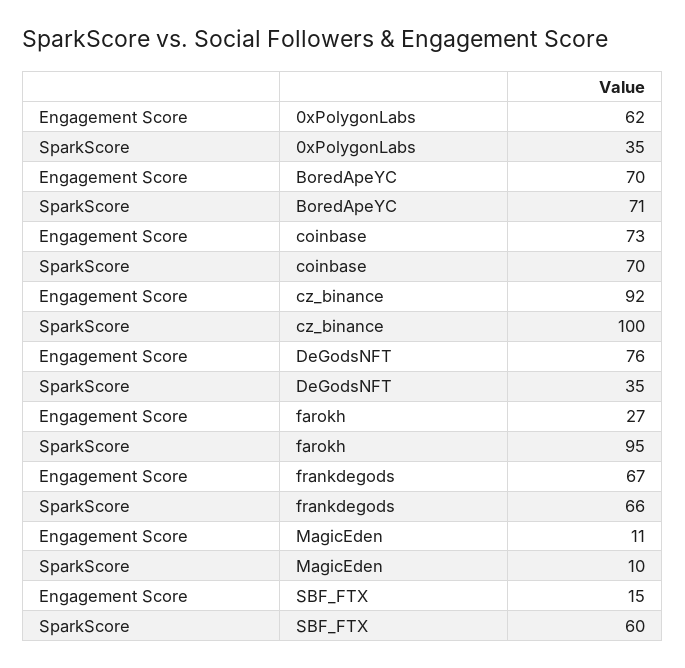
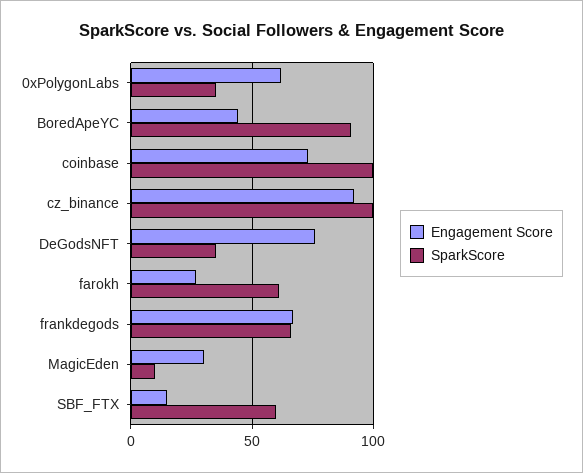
Engagement Score, BoredApeYC: 70 -> 45
SparkScore, BoredApeYC: 71 -> 90
SparkScore, coinbase: 70 -> 100
SparkScore, farokh: 95 -> 60
Engagement Score, MagicEden: 11 -> 30

